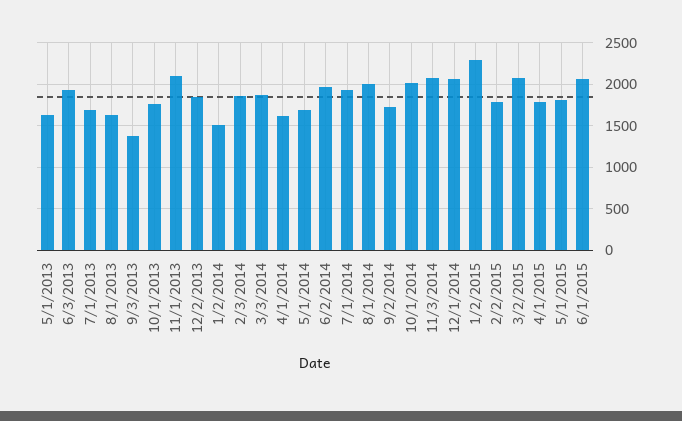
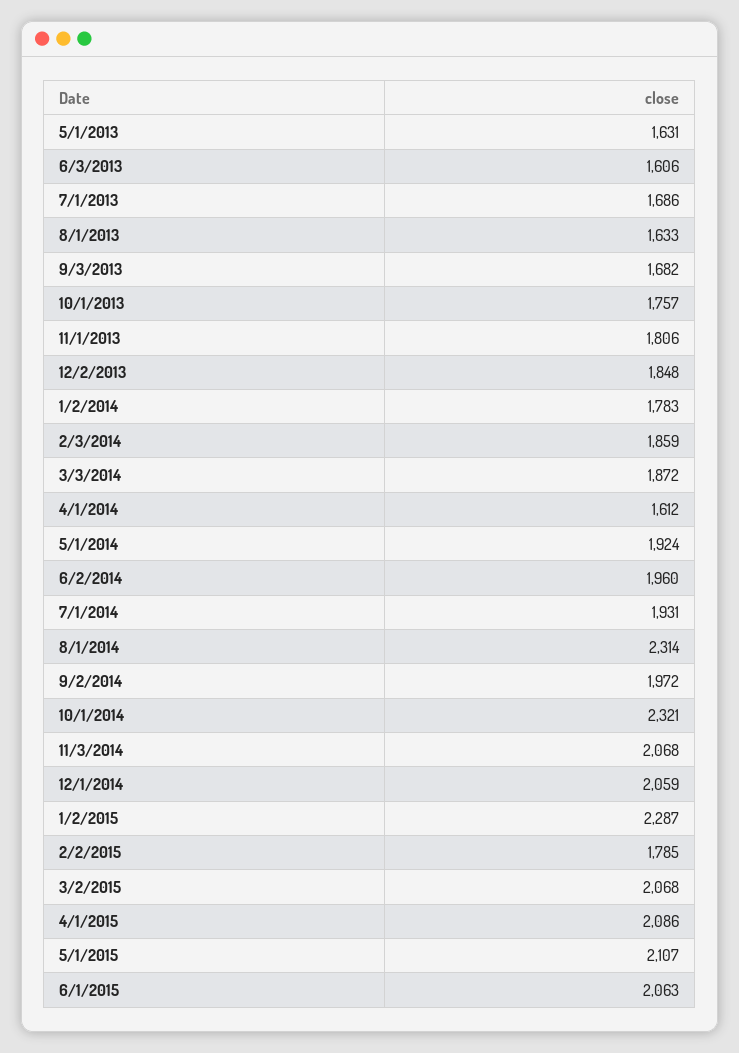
6/3/2013: 1900 -> 1606
9/3/2013: 1400 -> 1682
11/1/2013: 2100 -> 1806
1/2/2014: 1500 -> 1783
5/1/2014: 1700 -> 1924
8/1/2014: 2000 -> 2314
9/2/2014: 1700 -> 1972
10/1/2014: 2000 -> 2321
4/1/2015: 1800 -> 2086
5/1/2015: 1800 -> 2107

